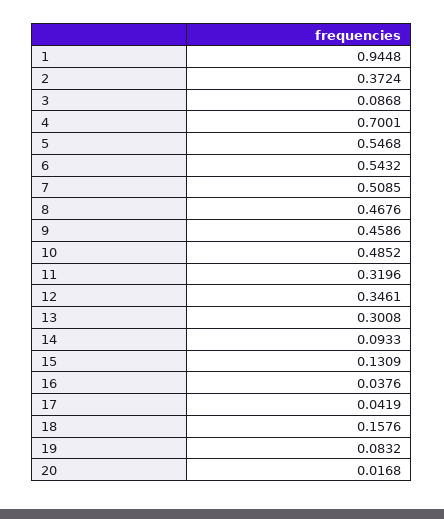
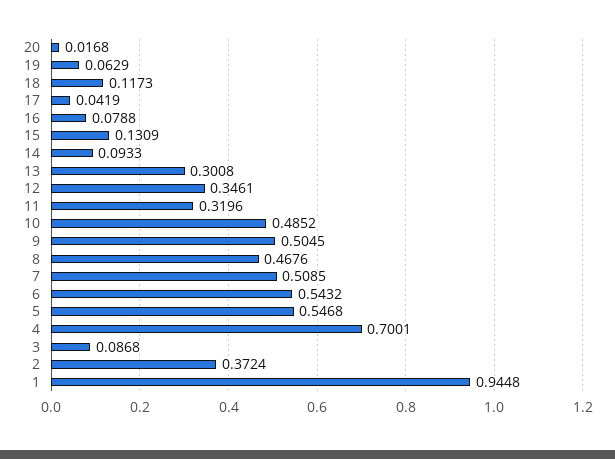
9: 0.4586 -> 0.5045
16: 0.0376 -> 0.0788
18: 0.1576 -> 0.1173
19: 0.0832 -> 0.0629

